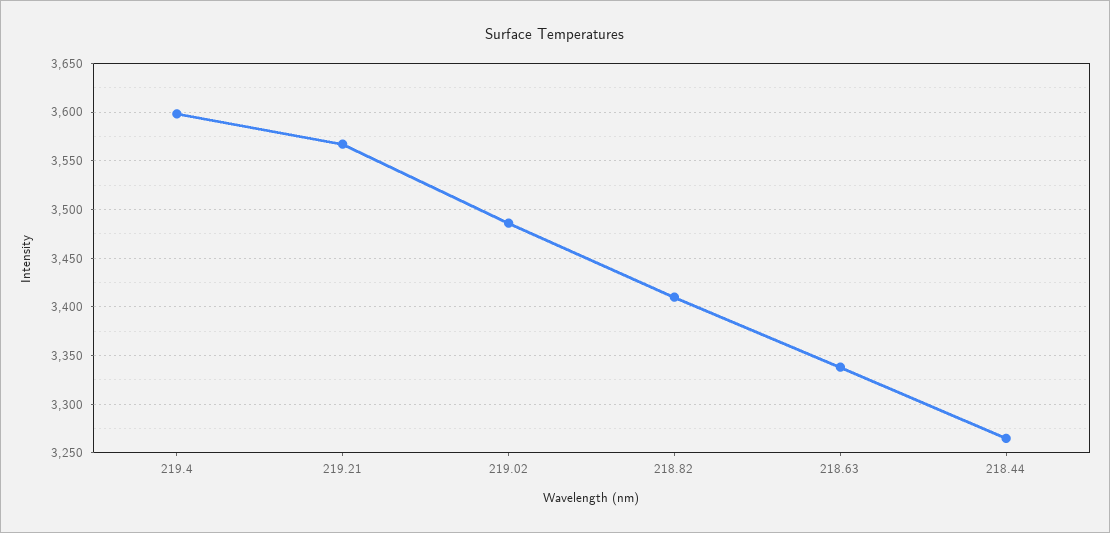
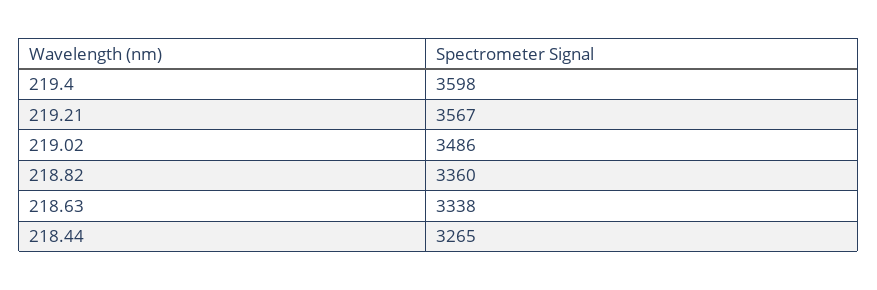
218.82: 3410 -> 3360

